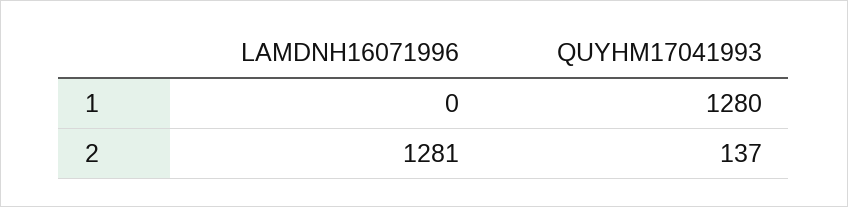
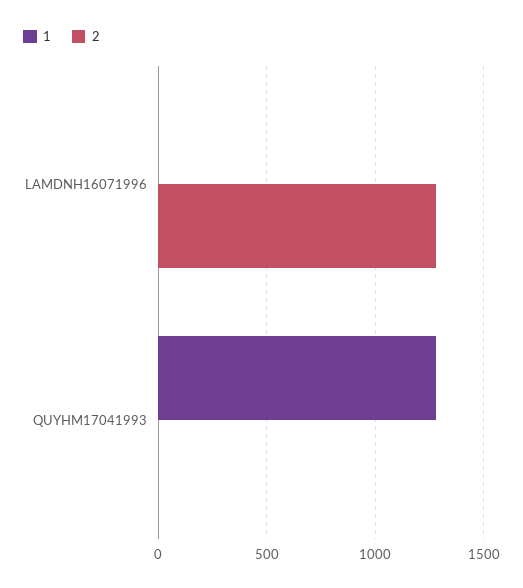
2, QUYHM17041993: 137 -> 0

